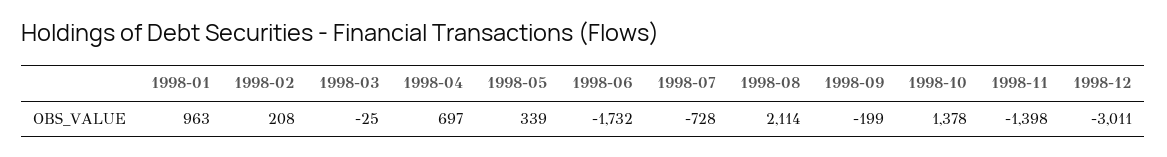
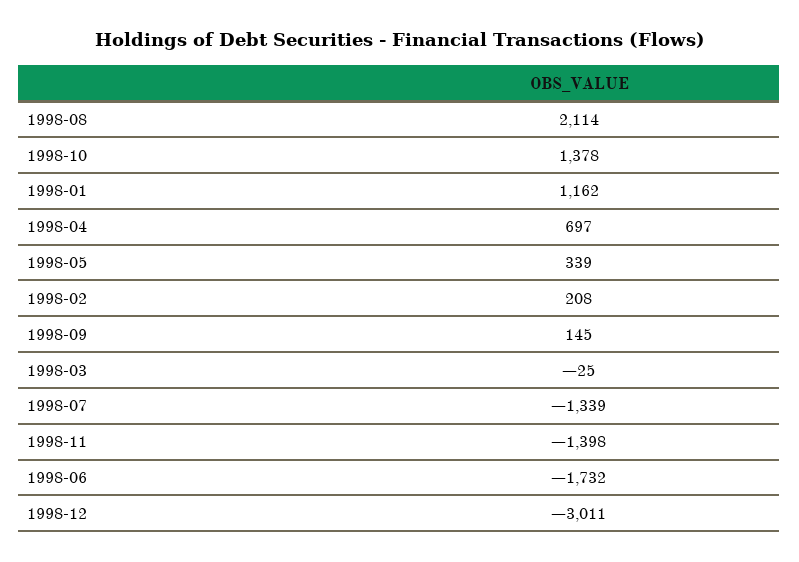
1998-01: 963 -> 1162
1998-07: -728 -> -1339
1998-09: -199 -> 145

